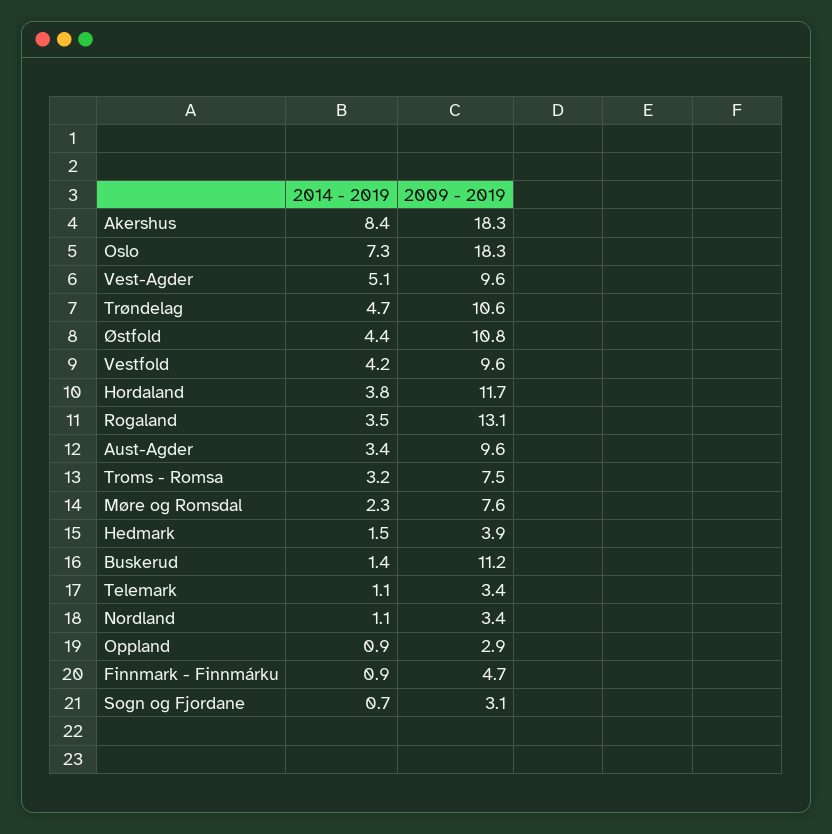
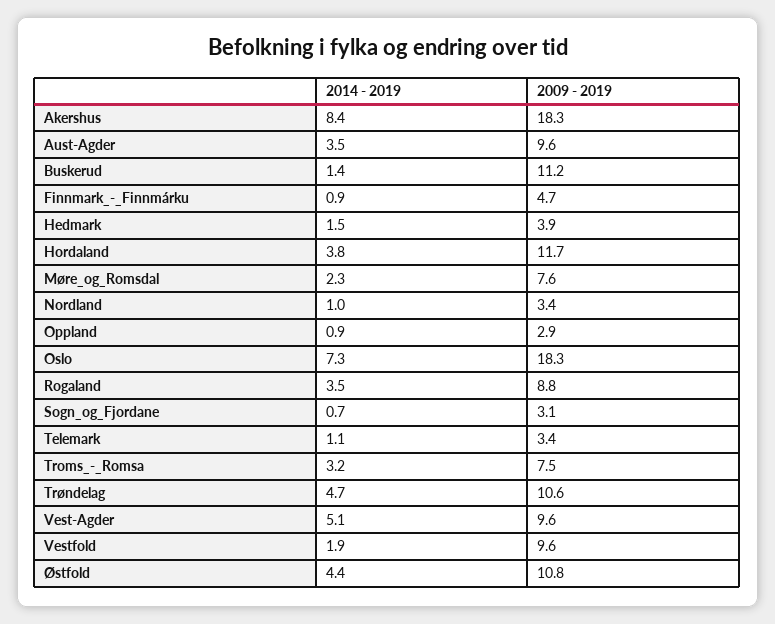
2014 - 2019, Vestfold: 4.2 -> 1.9
2009 - 2019, Rogaland: 13.1 -> 8.8
2014 - 2019, Aust-Agder: 3.4 -> 3.5
2014 - 2019, Nordland: 1.1 -> 1

